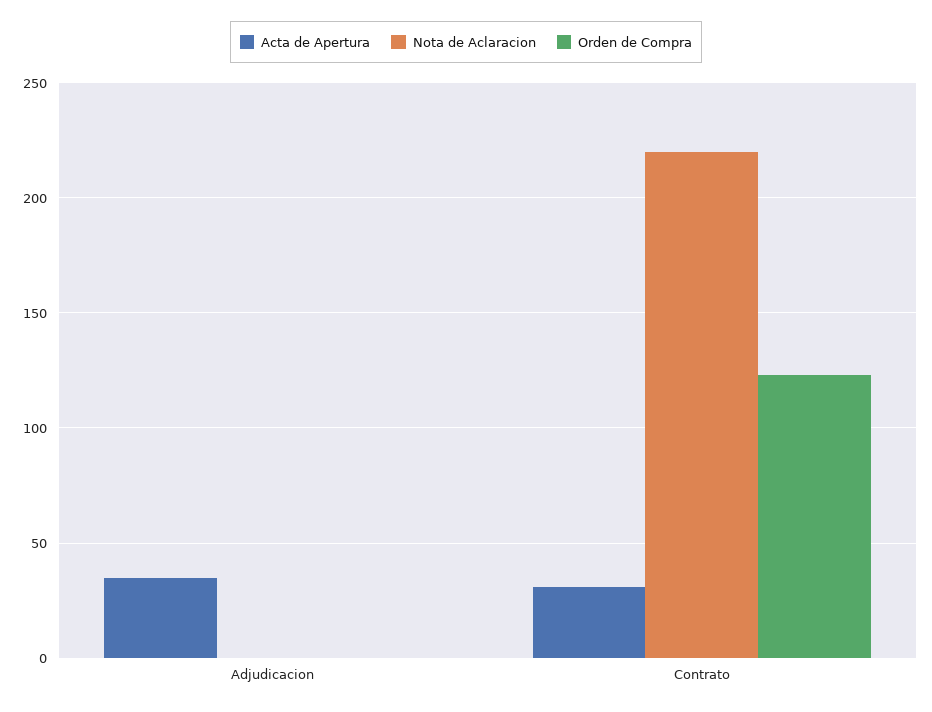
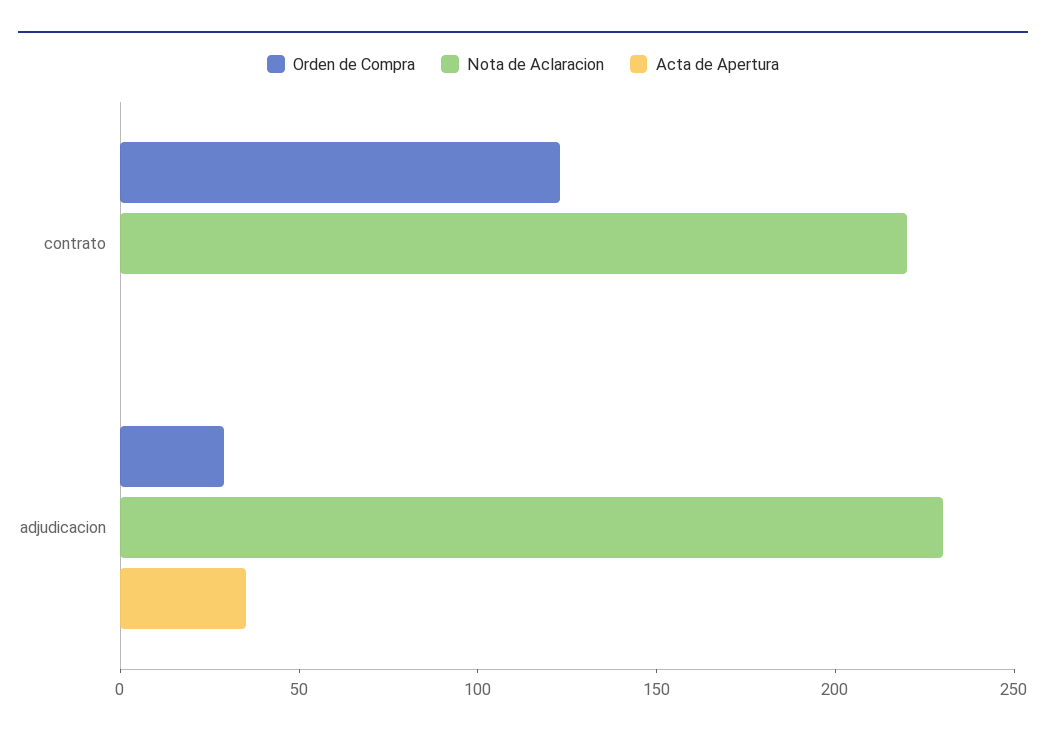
Nota de Aclaracion, Adjudicacion: 0 -> 230
Orden de Compra, Adjudicacion: 0 -> 30
Acta de Apertura, Contrato: 30 -> 0

